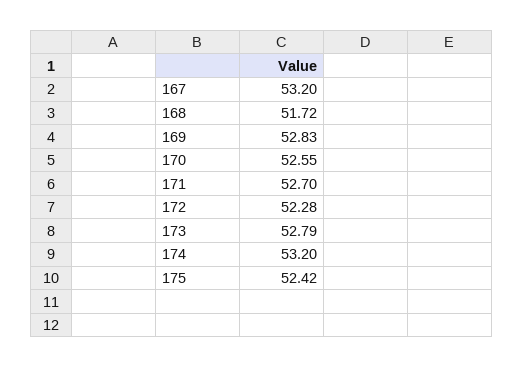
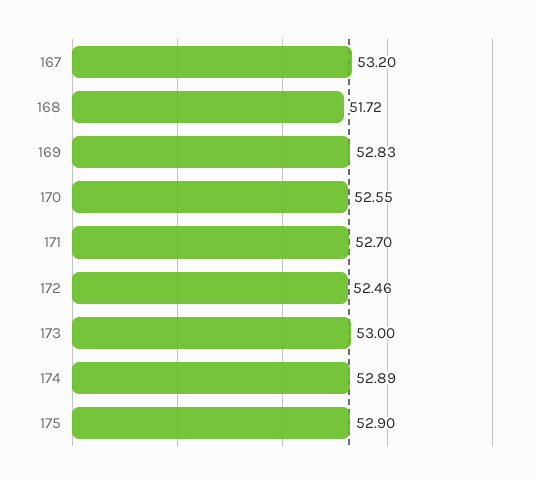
172: 52.28 -> 52.46
173: 52.79 -> 53
174: 53.2 -> 52.89
175: 52.42 -> 52.9

